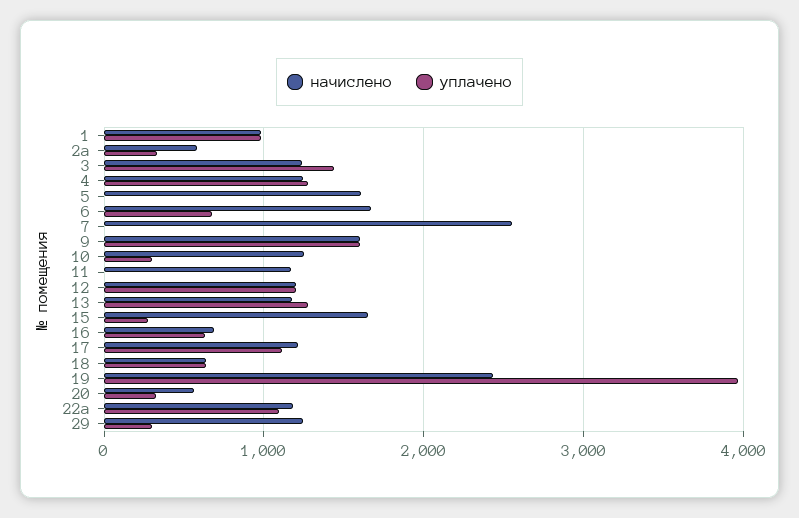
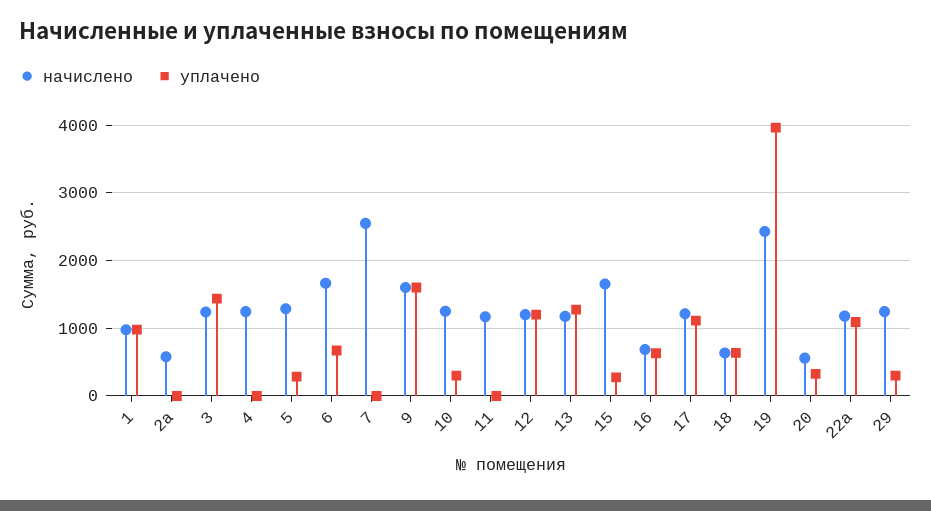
уплачено, 2а: 300 -> 0
уплачено, 4: 1300 -> 0
начислено, 5: 1600 -> 1300
уплачено, 5: 0 -> 300

